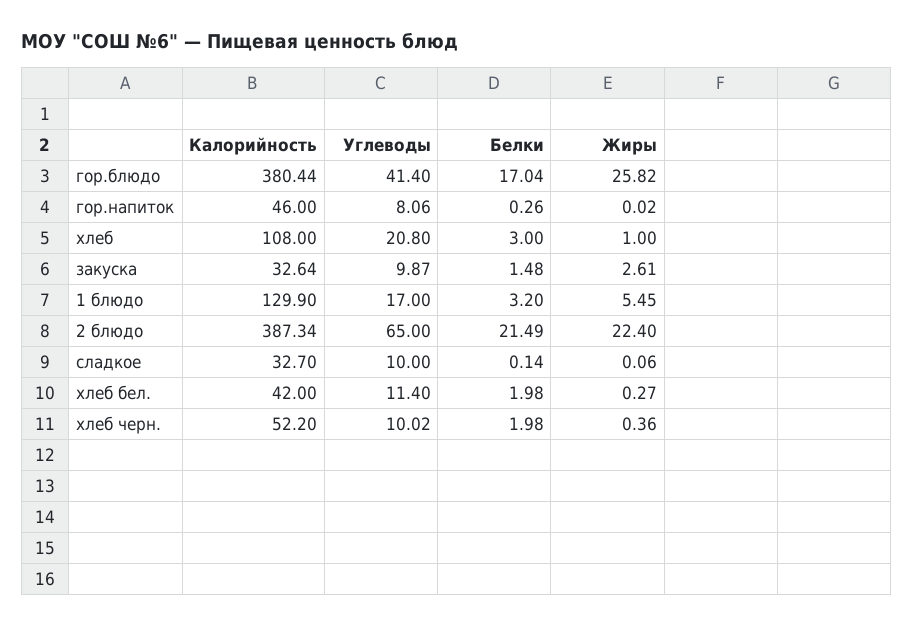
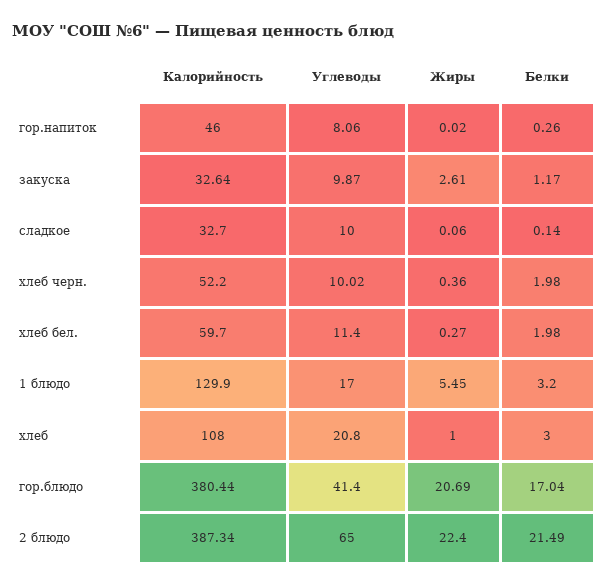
Жиры, гор.блюдо: 25.82 -> 20.69
Белки, закуска: 1.48 -> 1.17
Калорийность, хлеб бел.: 42 -> 59.7

